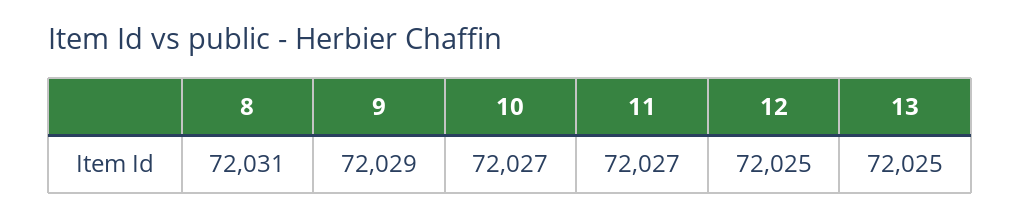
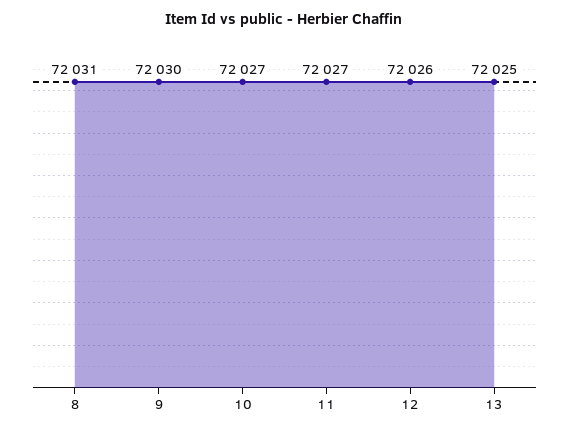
9: 72029 -> 72030
12: 72025 -> 72026

